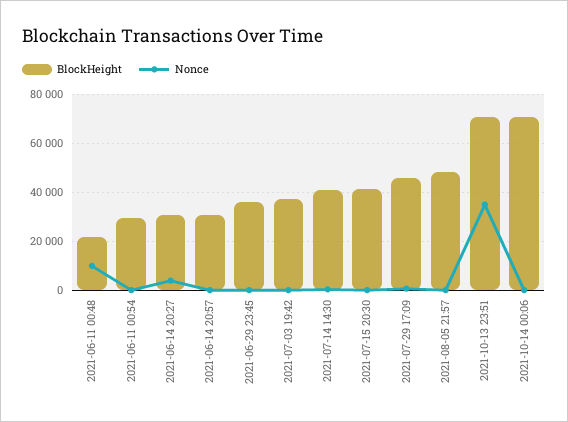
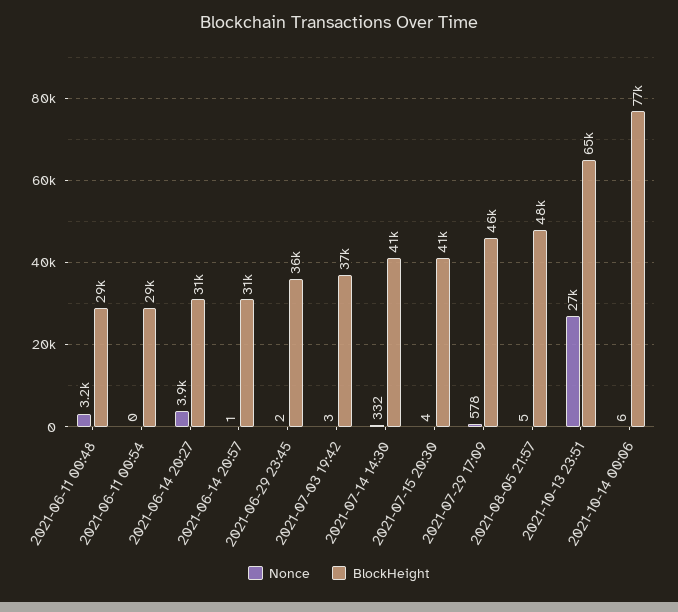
BlockHeight, 2021-06-11 00:48: 22500 -> 29000
Nonce, 2021-06-11 00:48: 10000 -> 3200
BlockHeight, 2021-10-13 23:51: 70000 -> 65000
Nonce, 2021-10-13 23:51: 35000 -> 27000
BlockHeight, 2021-10-14 00:06: 70000 -> 77000

